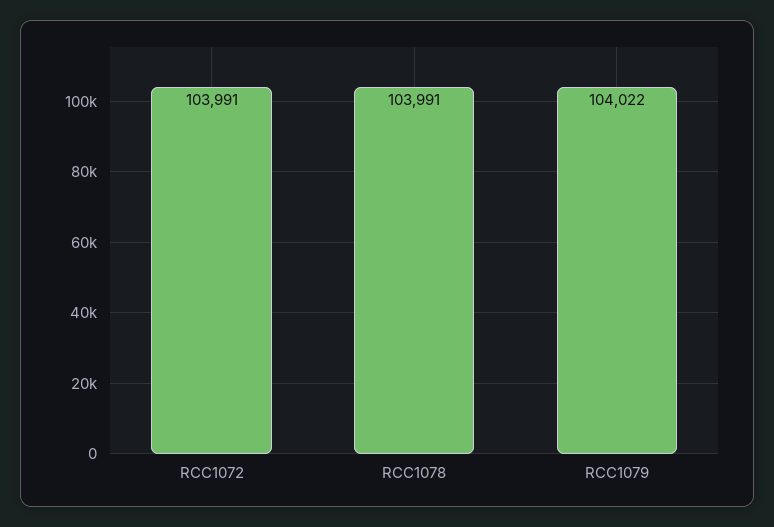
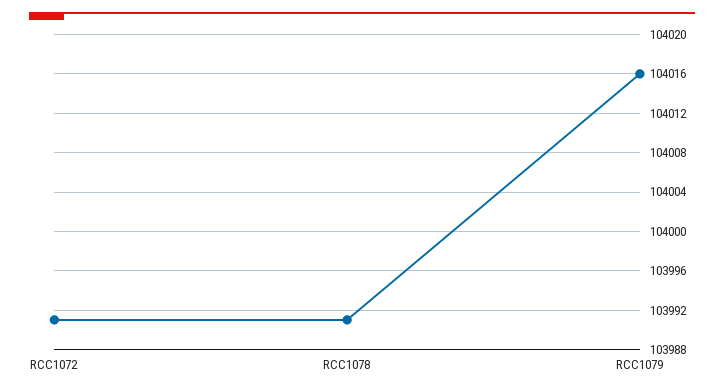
RCC1079: 104022 -> 104016

